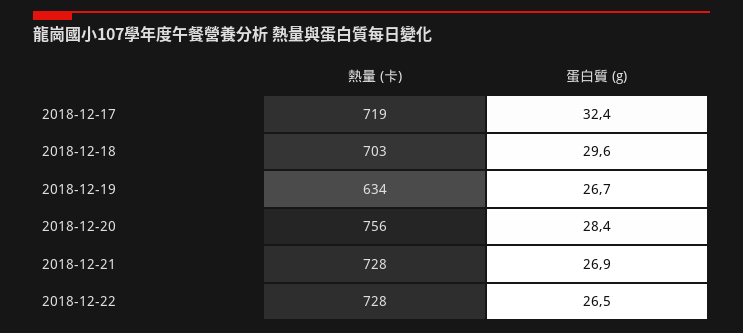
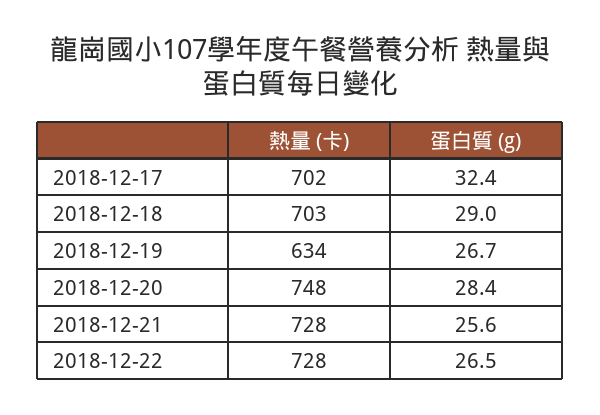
熱量 (卡), 2018-12-17: 719 -> 702
蛋白質 (g), 2018-12-18: 29.6 -> 29
熱量 (卡), 2018-12-20: 756 -> 748
蛋白質 (g), 2018-12-21: 26.9 -> 25.6

